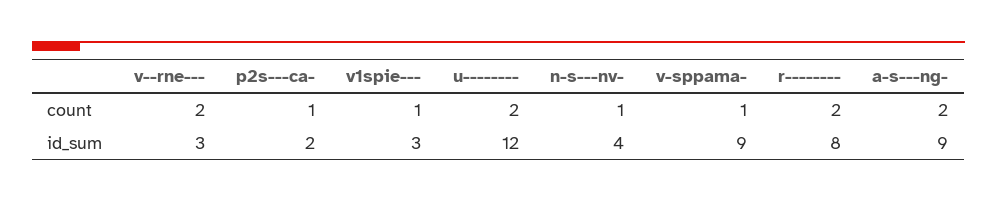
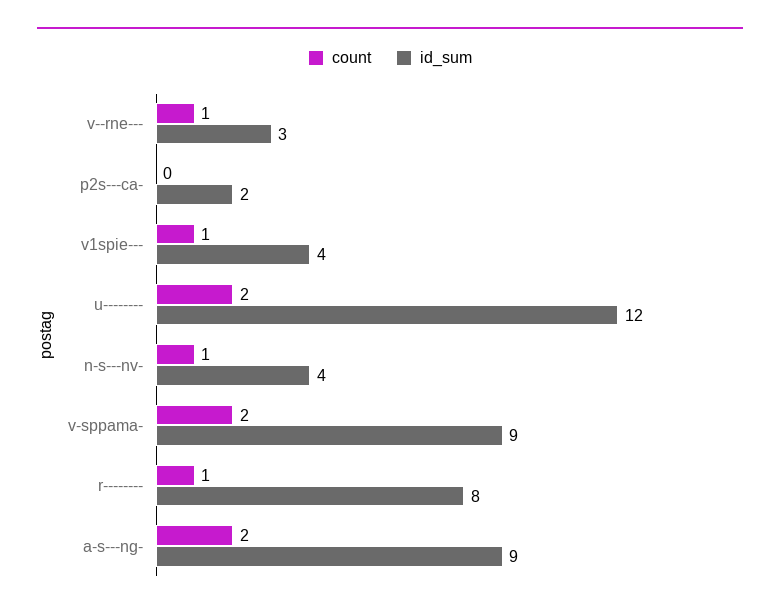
count, v--rne---: 2 -> 1
count, p2s---ca-: 1 -> 0
count, v-sppama-: 1 -> 2
count, r--------: 2 -> 1
id_sum, v1spie---: 3 -> 4

